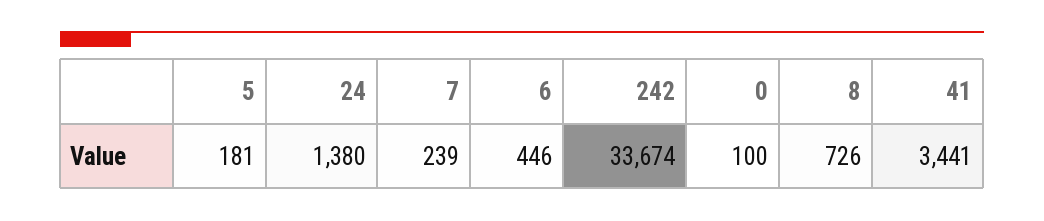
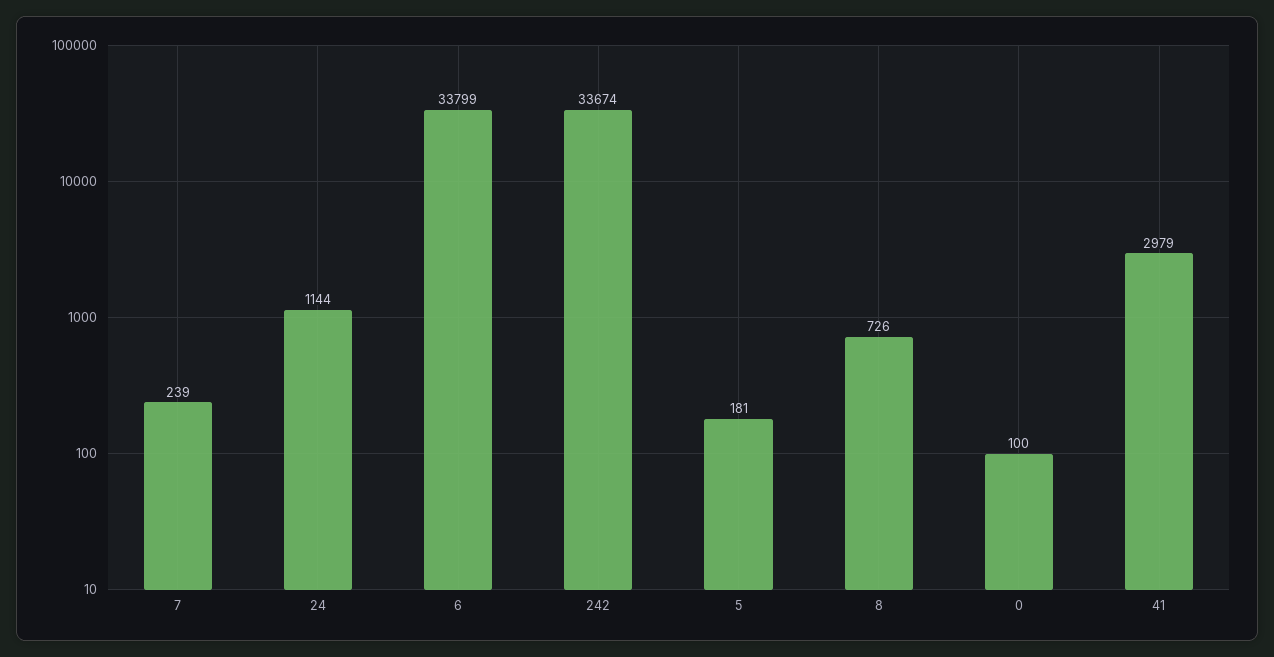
24: 1380 -> 1144
6: 446 -> 33799
41: 3441 -> 2979

